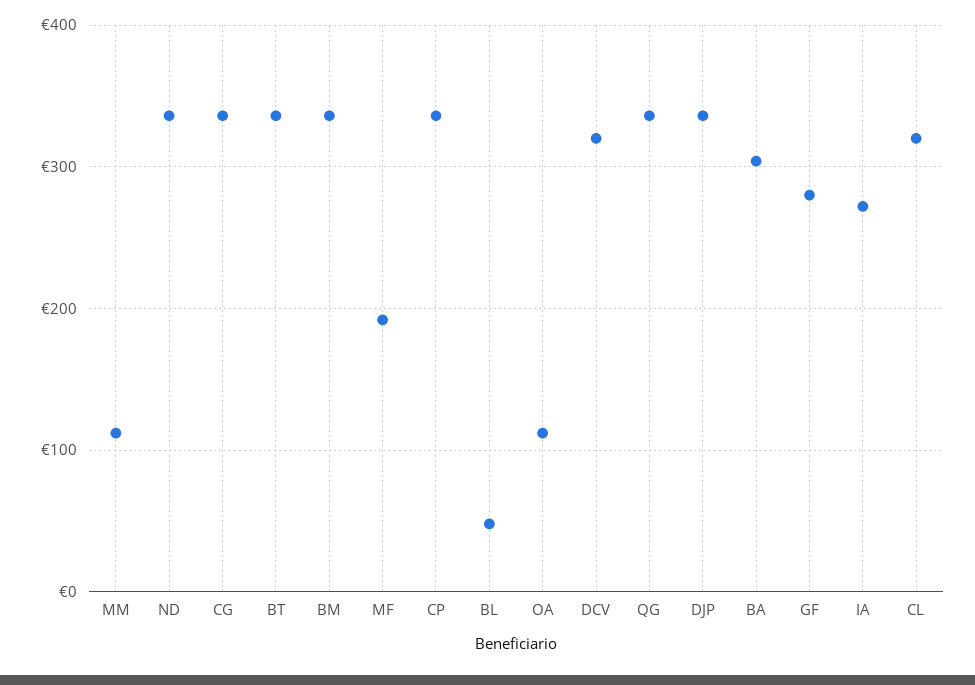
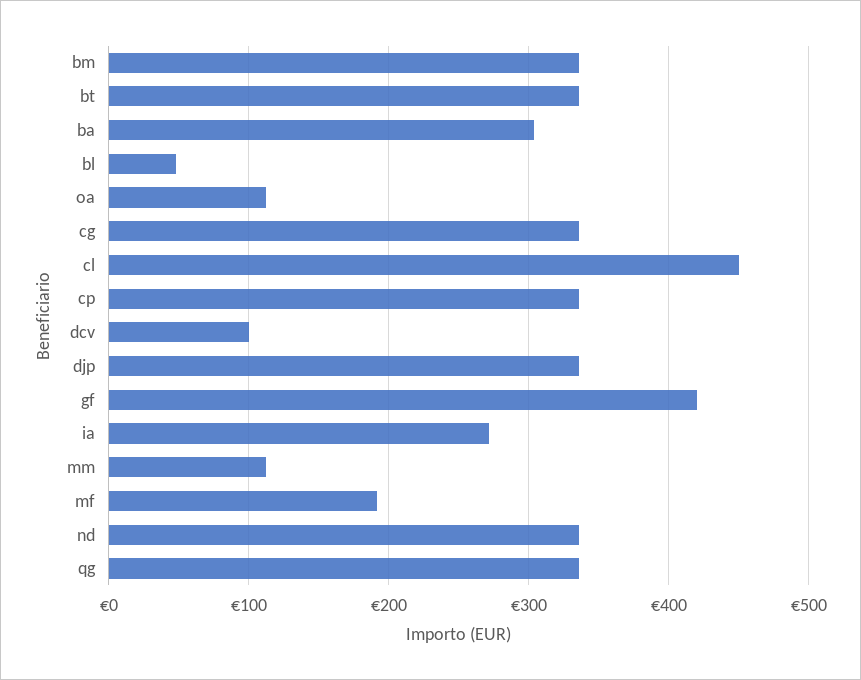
DCV: 320 -> 100
GF: 280 -> 420
CL: 320 -> 450

